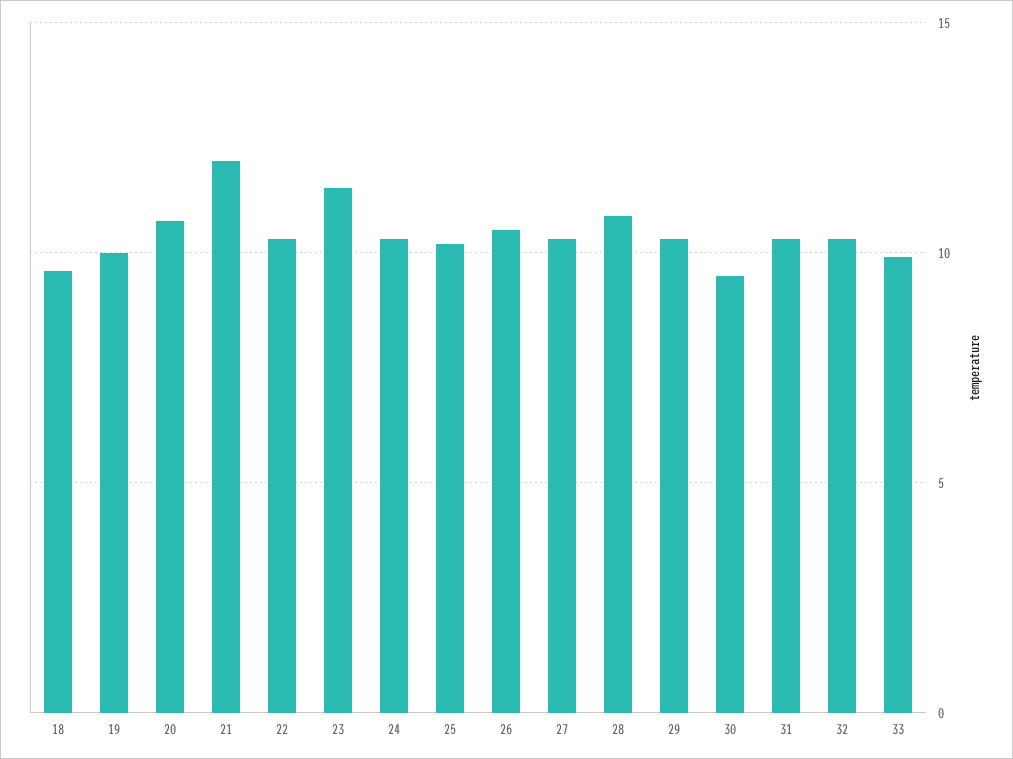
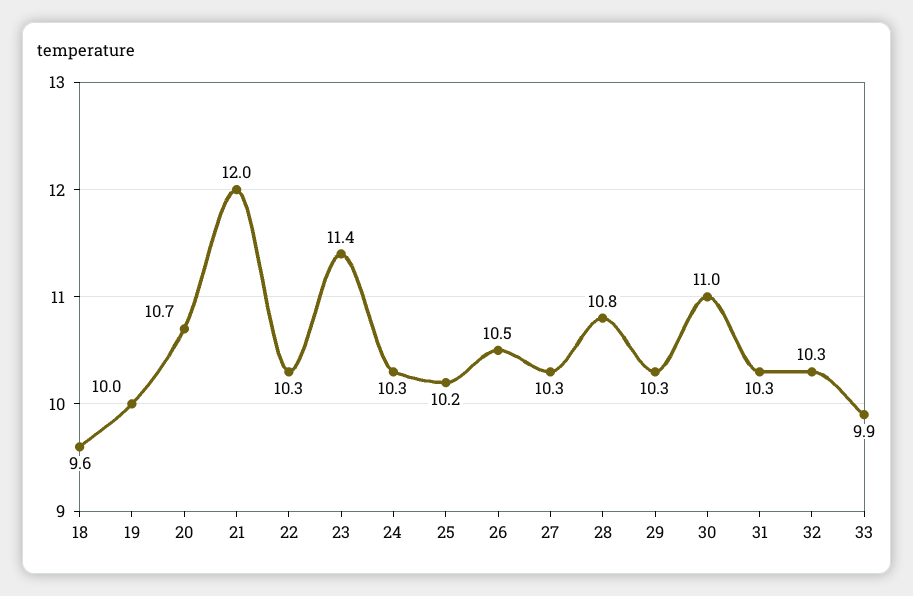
30: 9.5 -> 11

